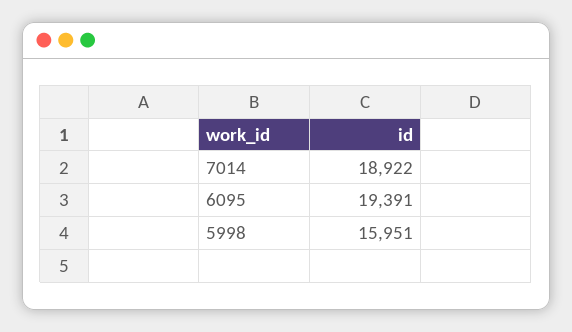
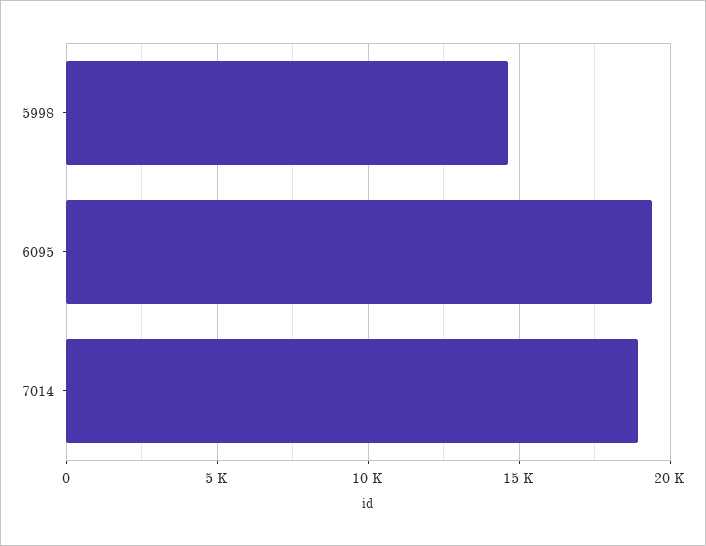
5998: 15951 -> 14500

